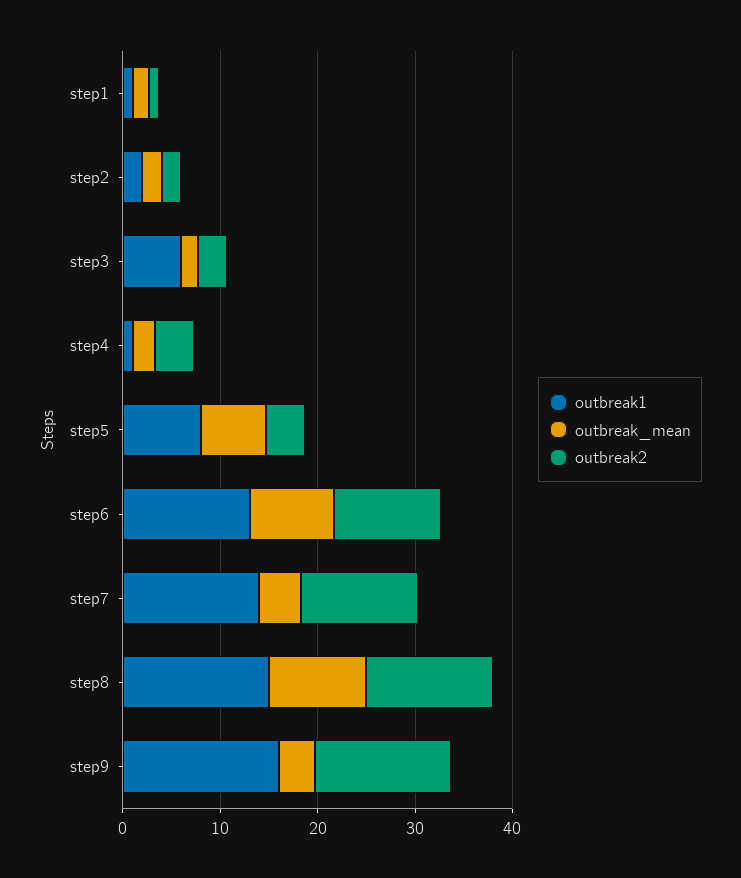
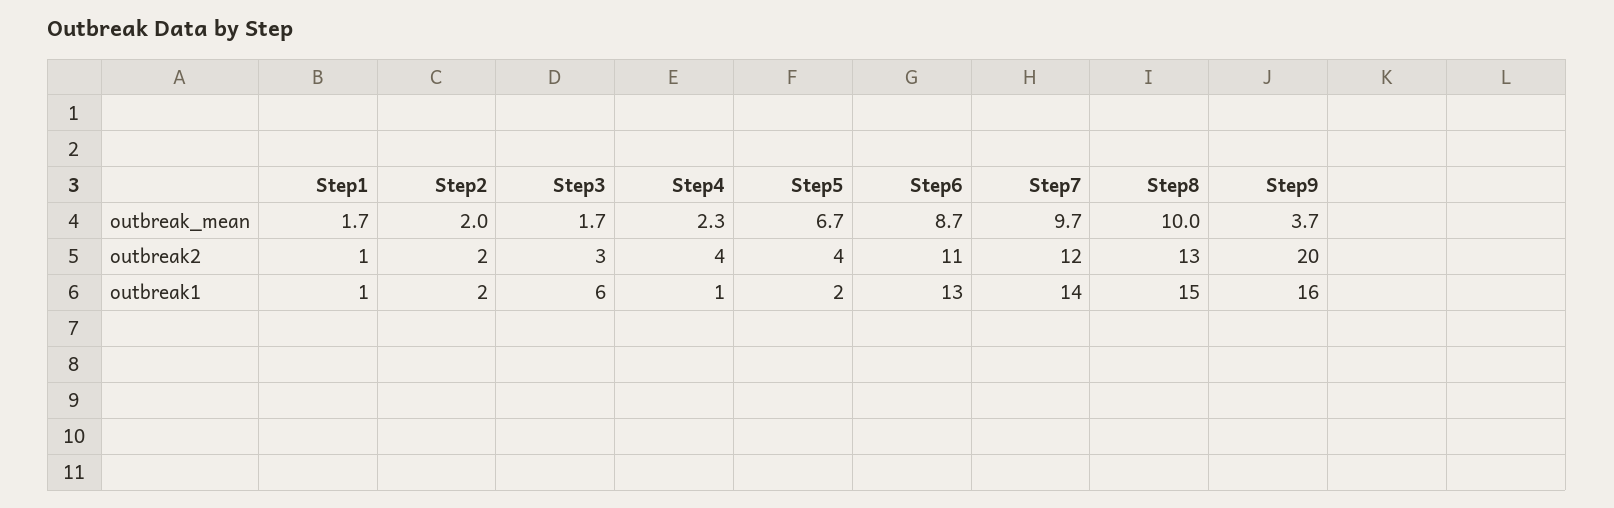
outbreak1, step5: 8 -> 2
outbreak_mean, step7: 4 -> 9.7
outbreak2, step9: 14 -> 20

